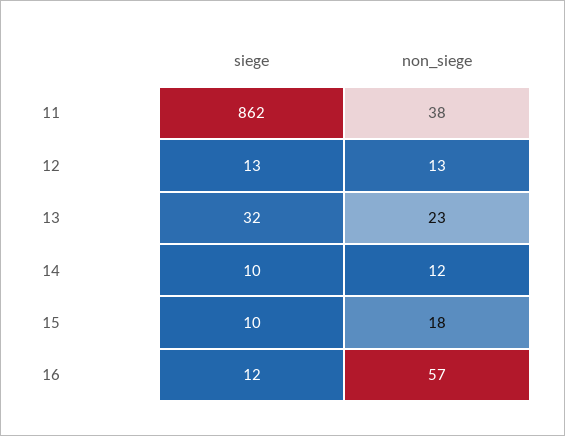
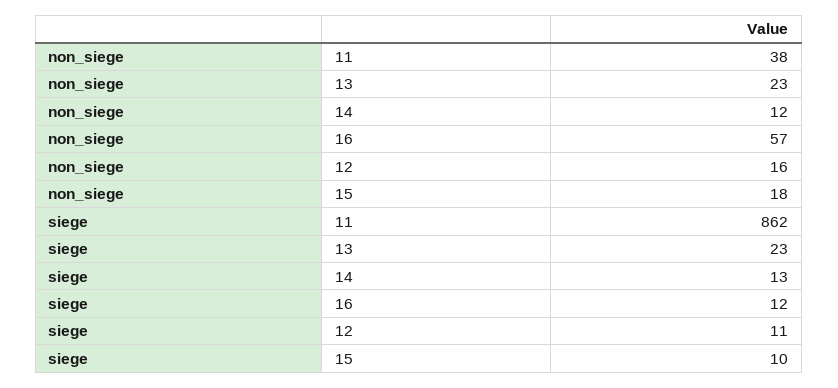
siege, 12: 13 -> 11
non_siege, 12: 13 -> 16
siege, 13: 32 -> 23
siege, 14: 10 -> 13

